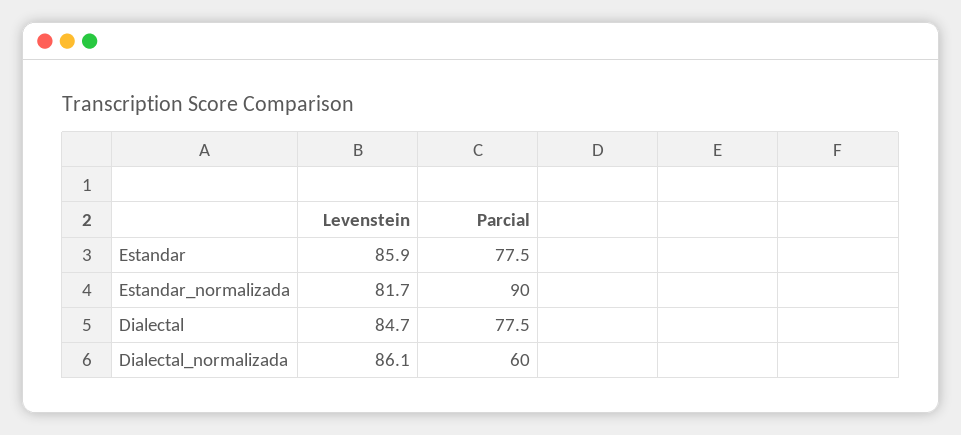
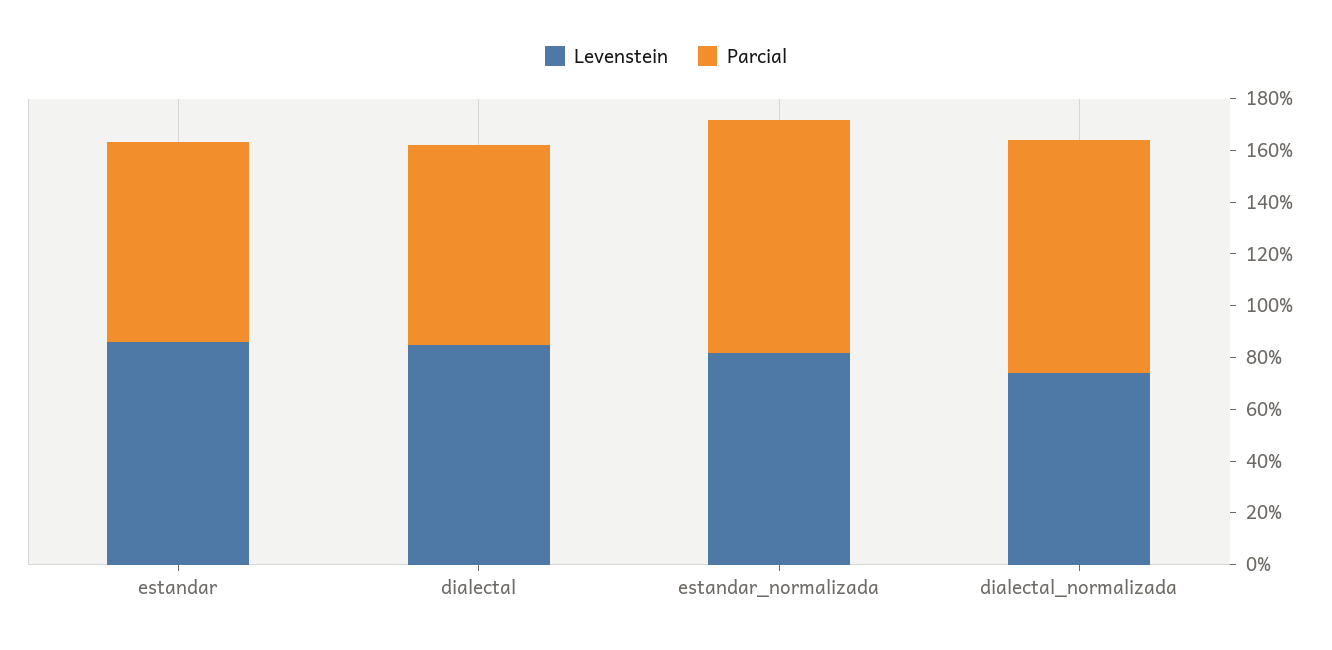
Levenstein, Dialectal_normalizada: 86.1 -> 75
Parcial, Dialectal_normalizada: 60 -> 90

